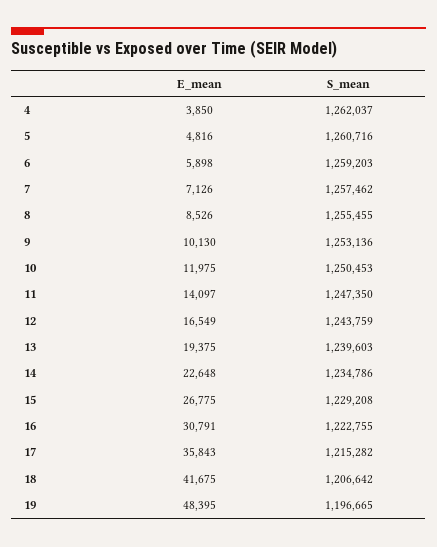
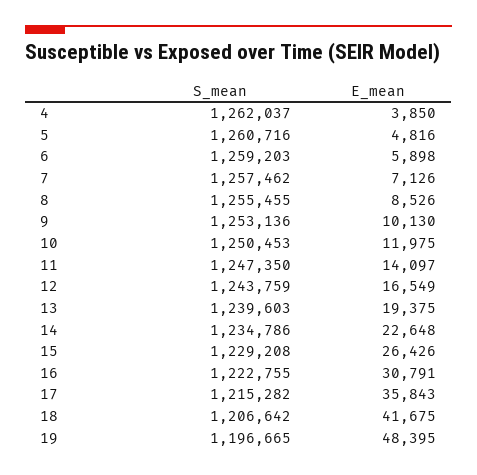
E_mean, 15: 26775 -> 26426

